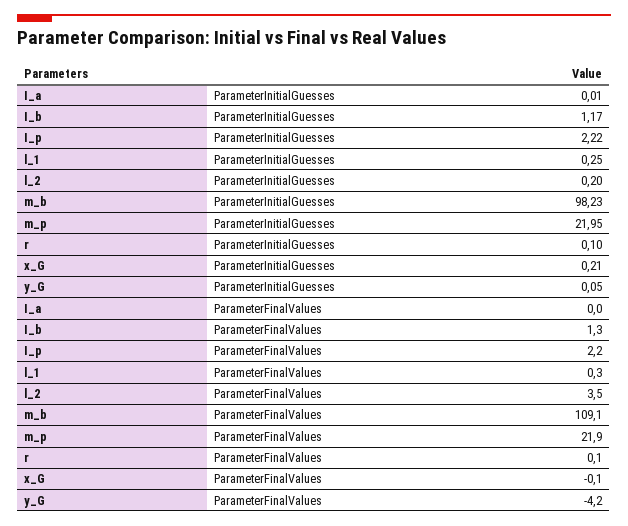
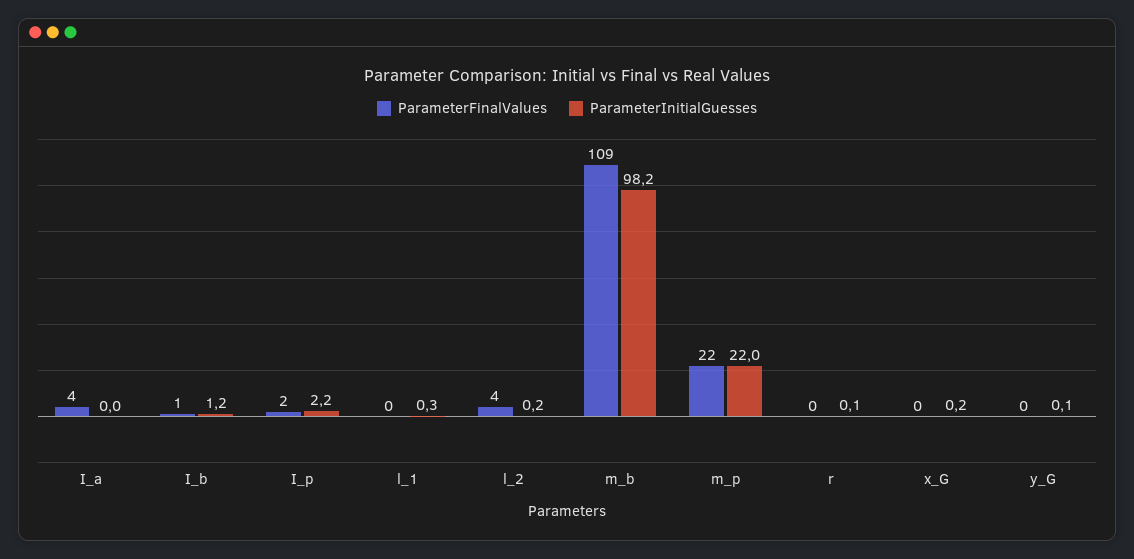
ParameterFinalValues, I_a: 0 -> 4
ParameterFinalValues, y_G: -4.2 -> 0

